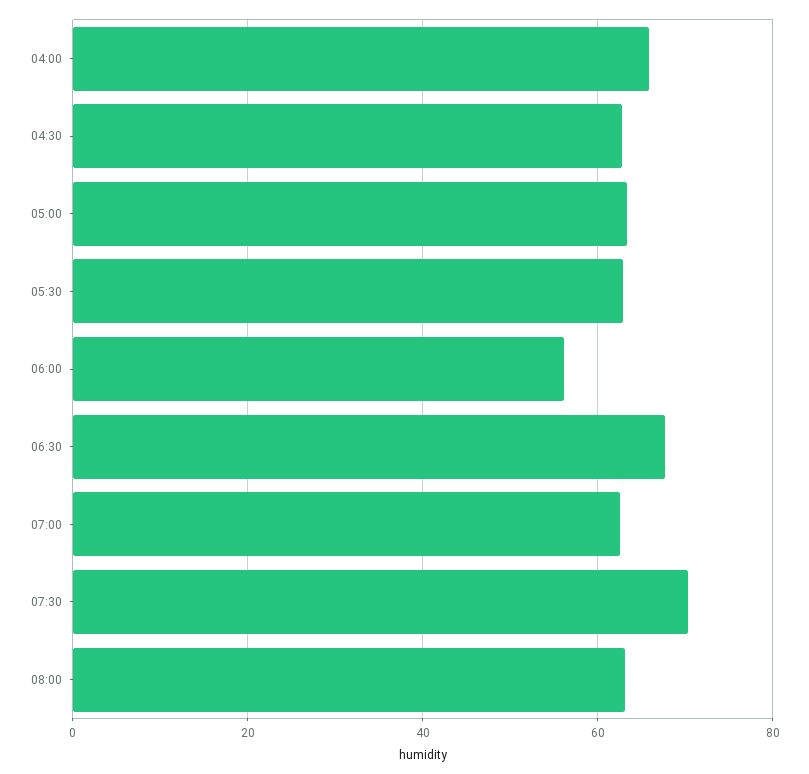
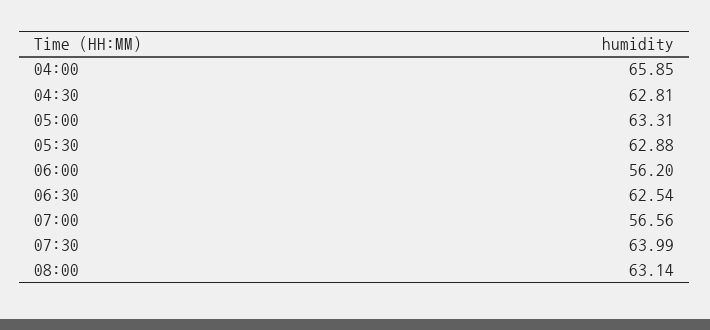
06:30: 68 -> 62.54
07:00: 62 -> 56.56
07:30: 70 -> 63.99

